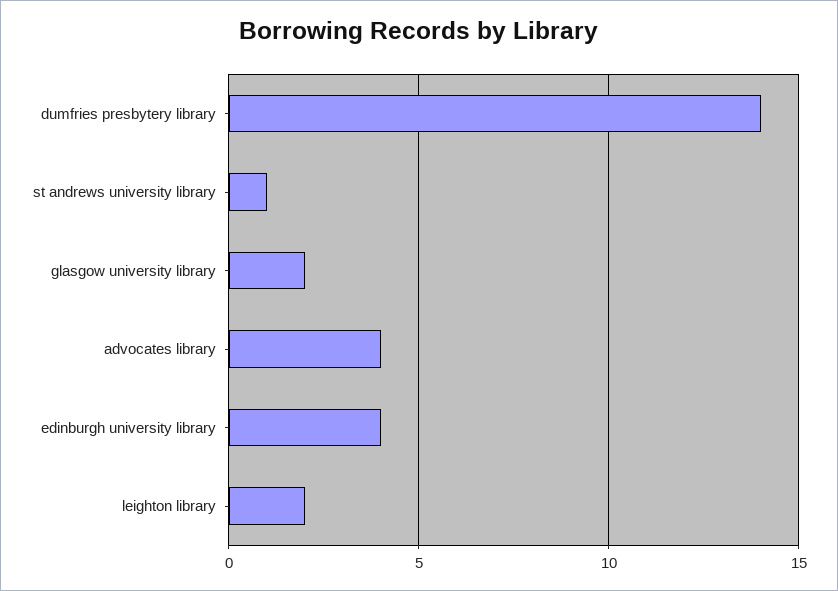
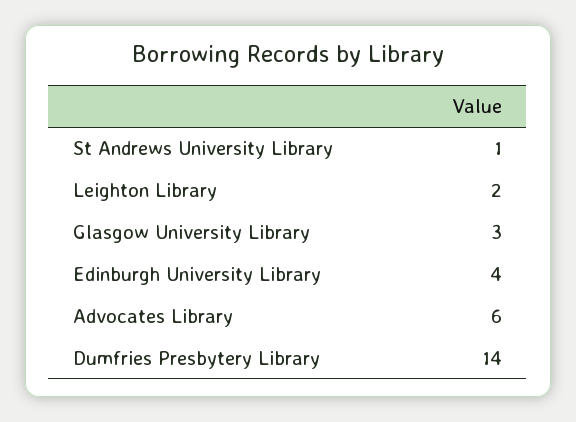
glasgow university library: 2 -> 3
advocates library: 4 -> 6

